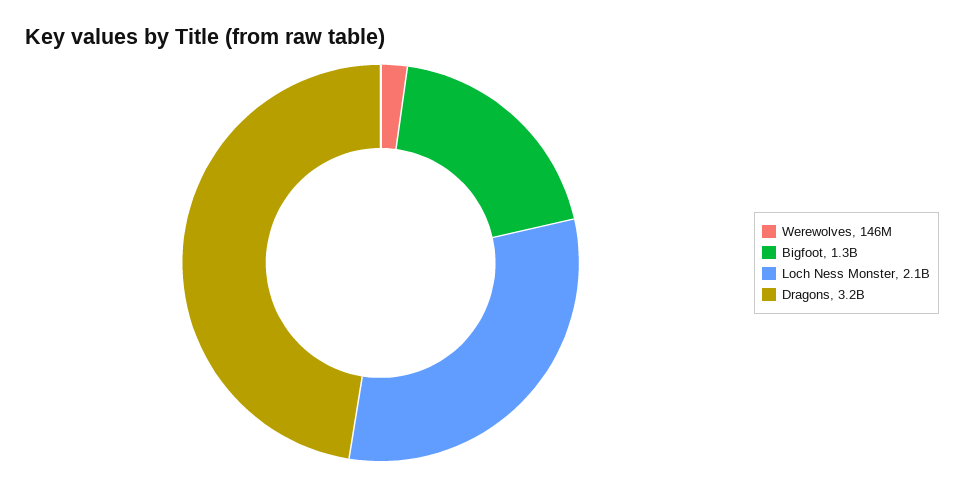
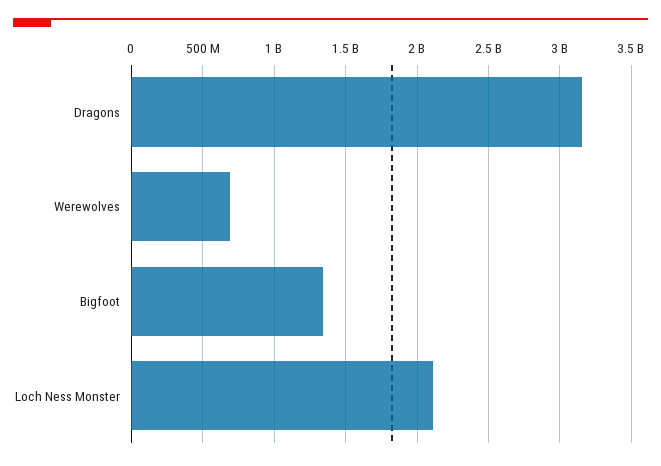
Werewolves: 146000000 -> 700000000

